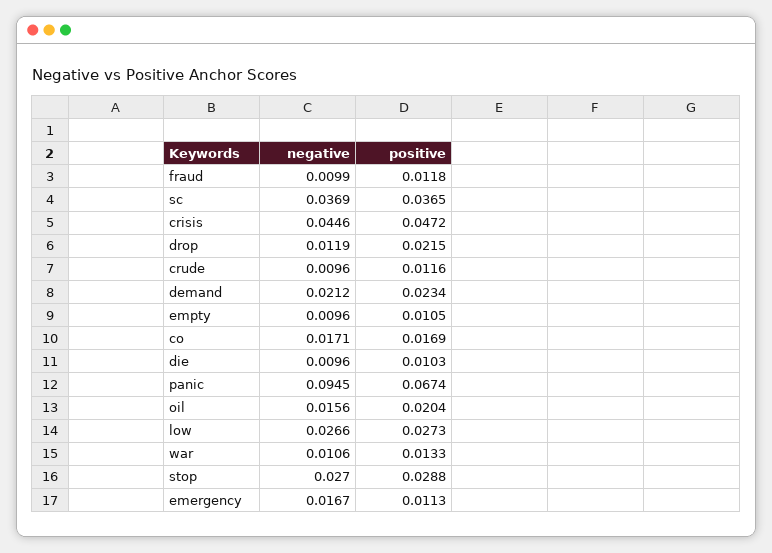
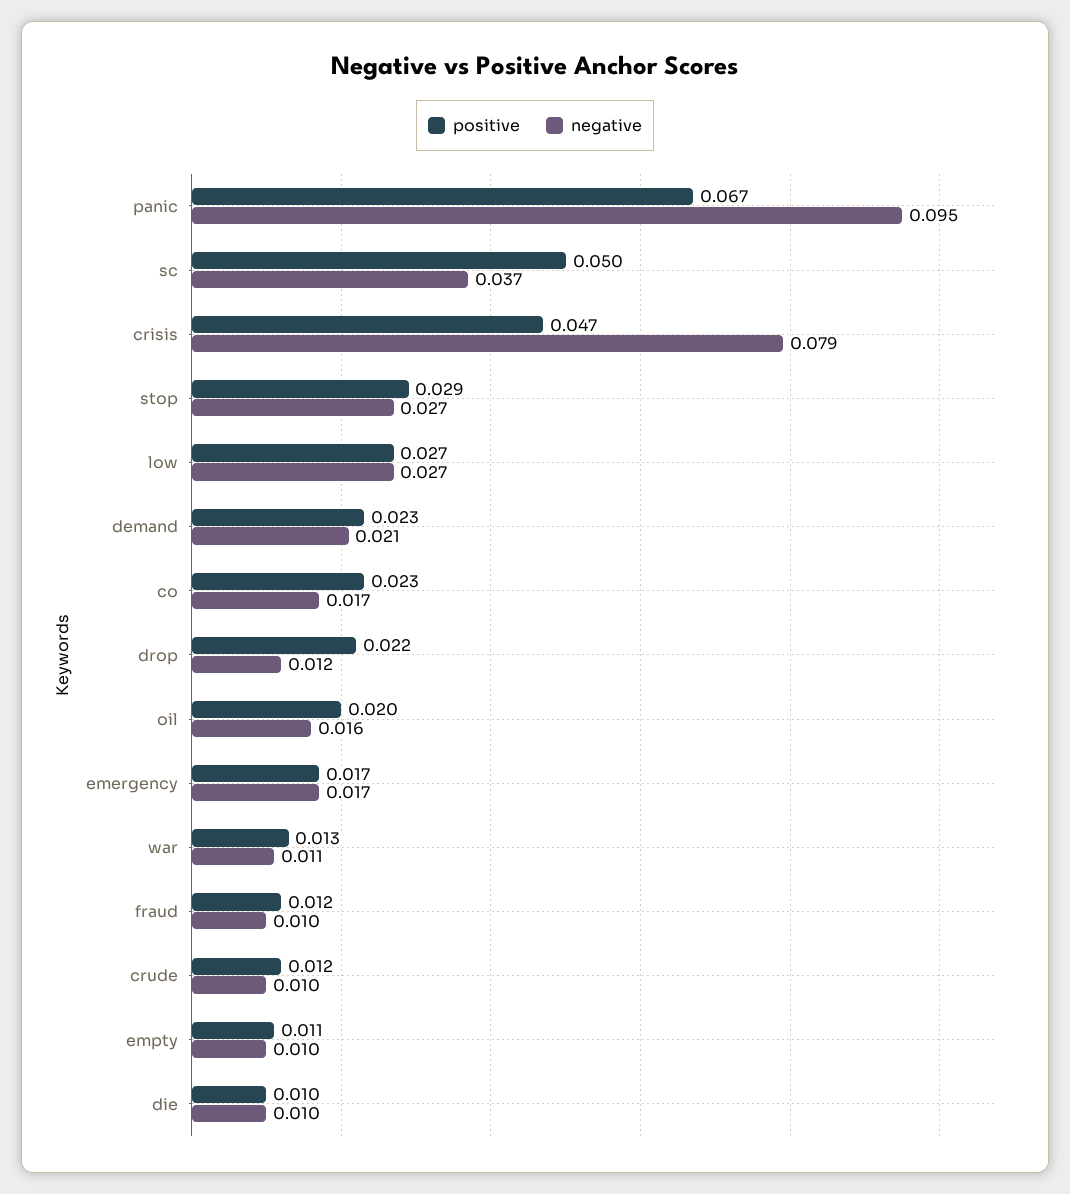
positive, sc: 0.0365 -> 0.05
negative, crisis: 0.0446 -> 0.079
positive, co: 0.0169 -> 0.023
positive, emergency: 0.0113 -> 0.017

